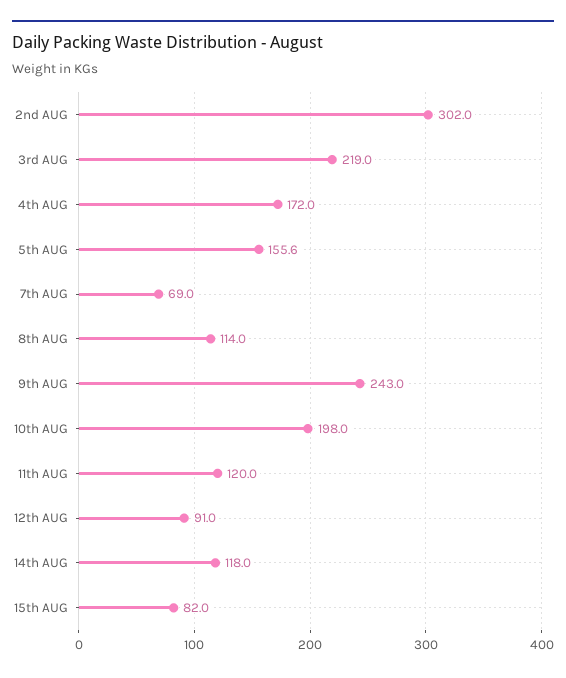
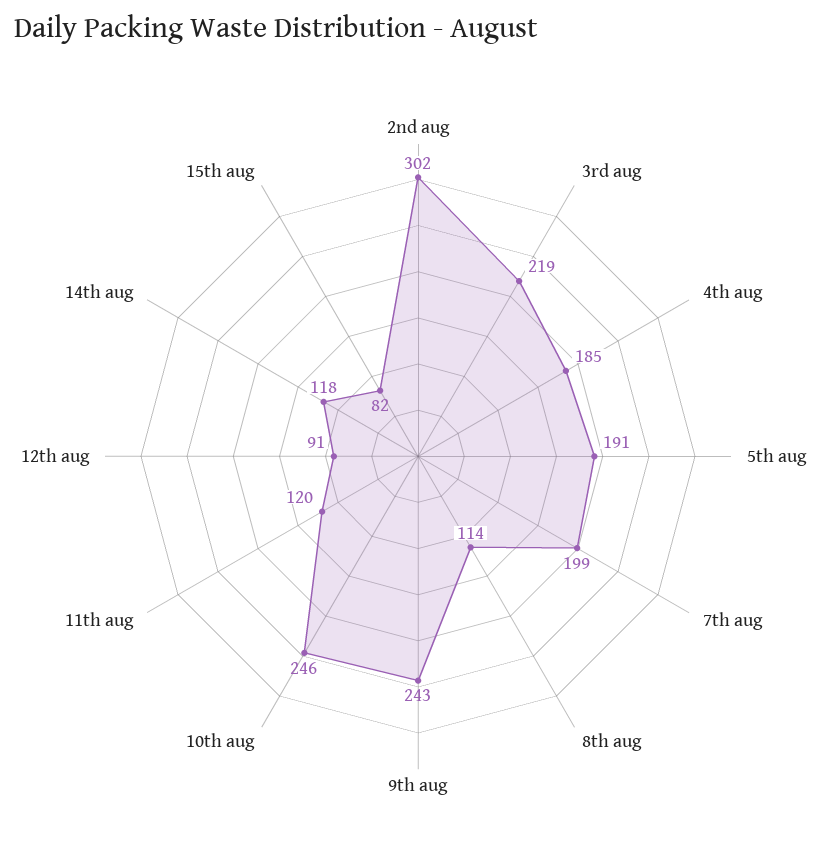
4th AUG: 172 -> 185
5th AUG: 155.6 -> 191
7th AUG: 69 -> 199
10th AUG: 198 -> 246

